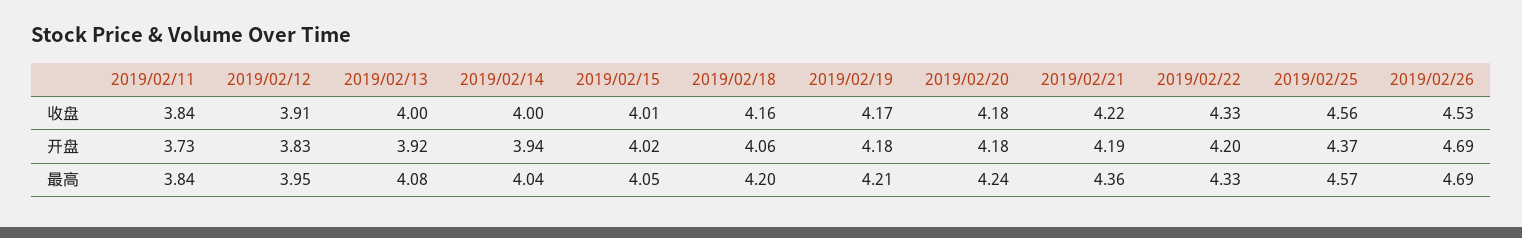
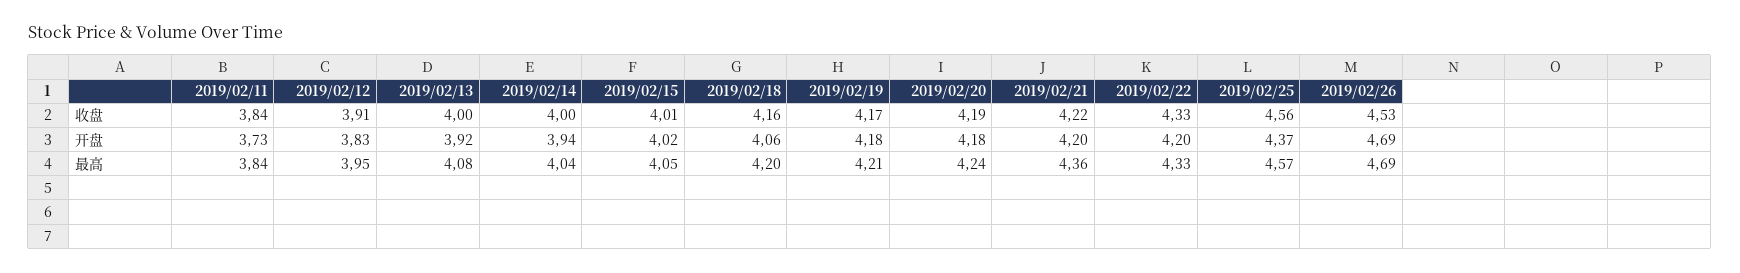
2019/02/20, 收盘: 4.18 -> 4.19
2019/02/21, 开盘: 4.19 -> 4.2

